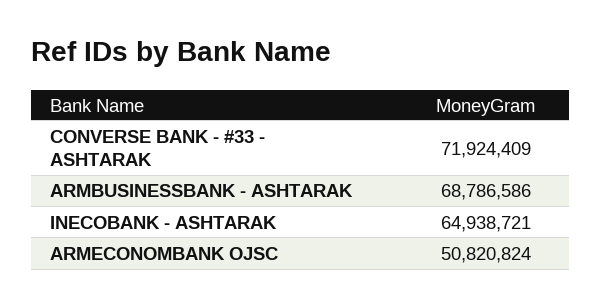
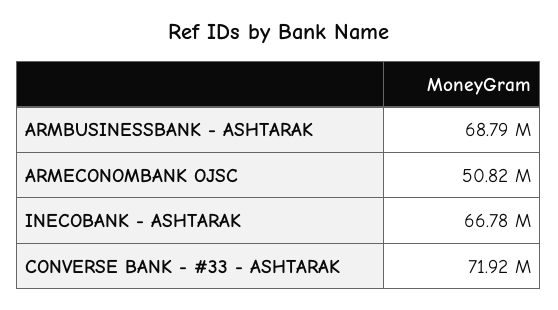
INECOBANK - ASHTARAK: 64938721 -> 66780000

